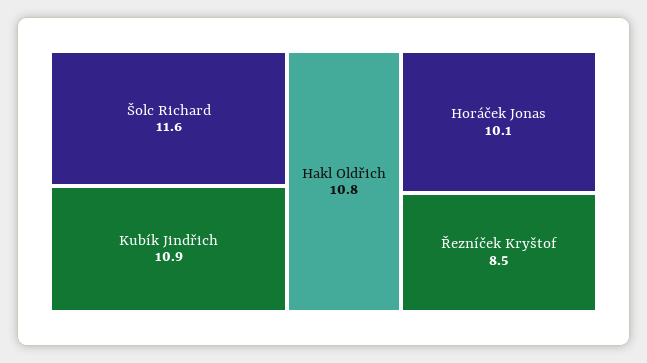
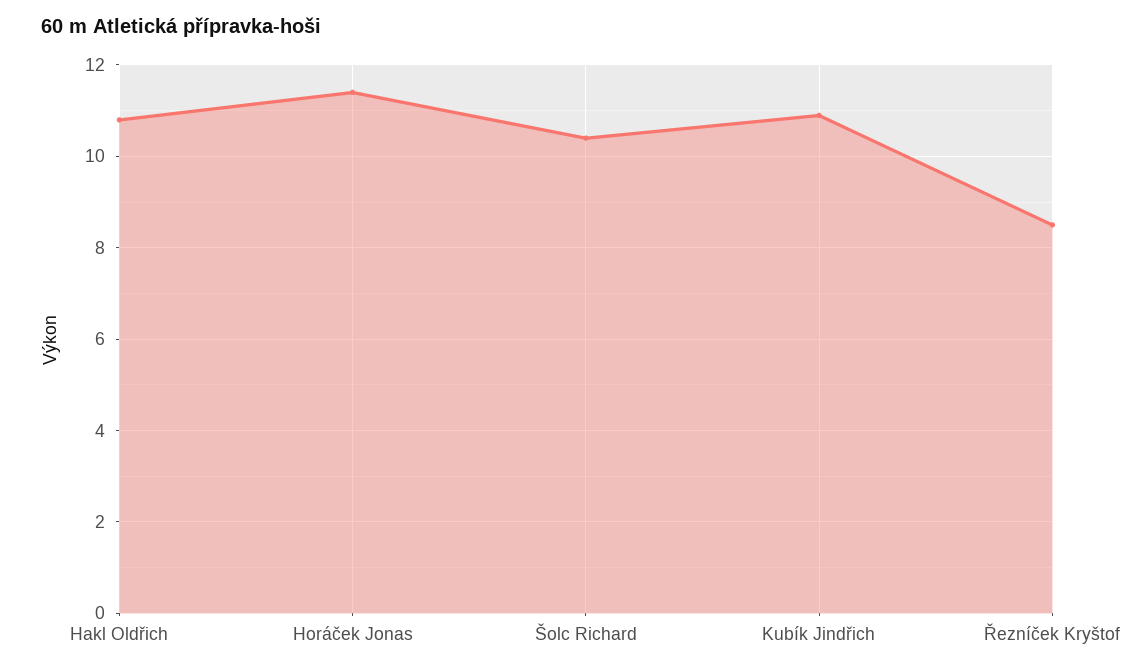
Šolc Richard: 11.6 -> 10.5
Horáček Jonas: 10.1 -> 11.5

